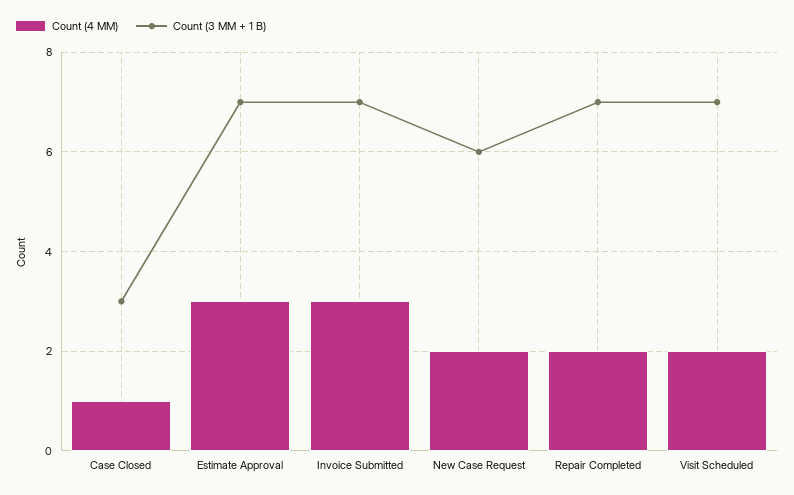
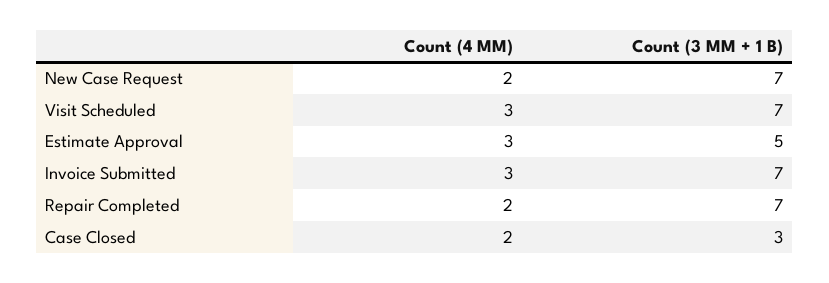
Count (4 MM), Case Closed: 1 -> 2
Count (3 MM + 1 B), Estimate Approval: 7 -> 5
Count (3 MM + 1 B), New Case Request: 6 -> 7
Count (4 MM), Visit Scheduled: 2 -> 3

